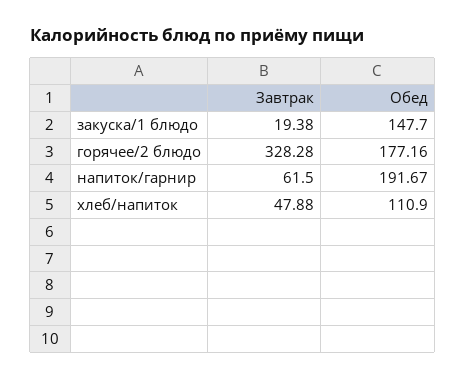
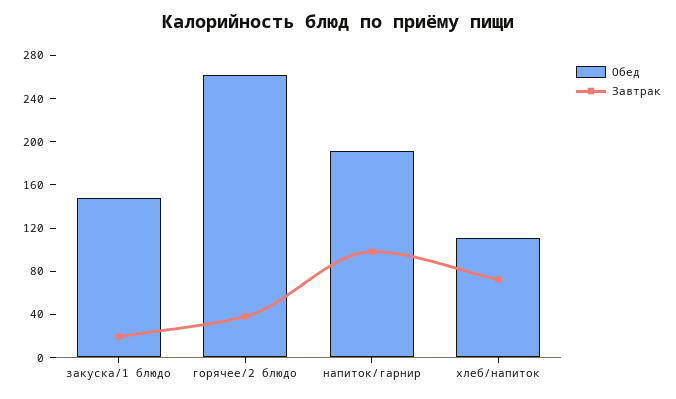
Завтрак, горячее/2 блюдо: 328.28 -> 40
Обед, горячее/2 блюдо: 177.16 -> 260
Завтрак, напиток/гарнир: 61.5 -> 100
Завтрак, хлеб/напиток: 47.88 -> 70

